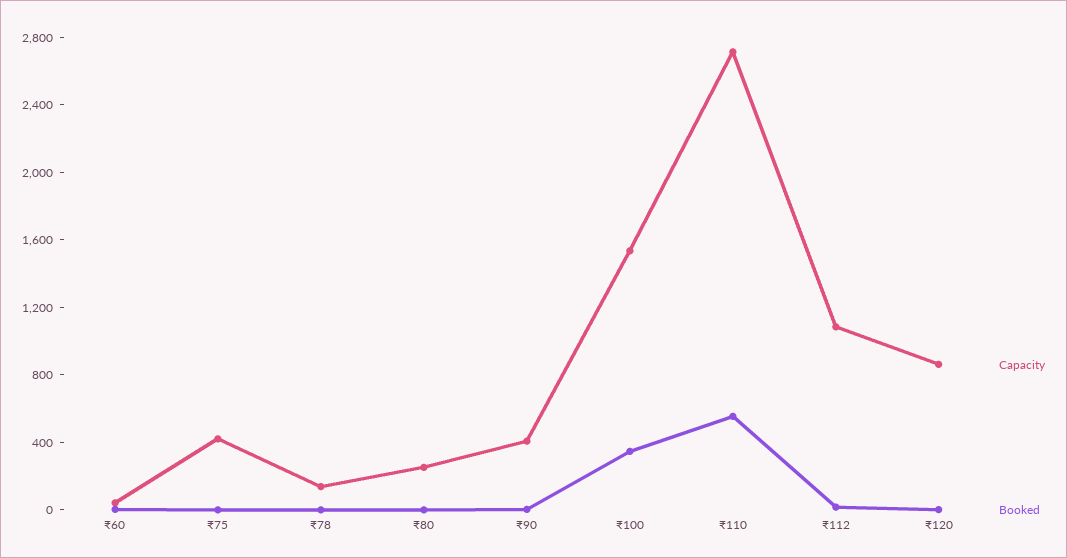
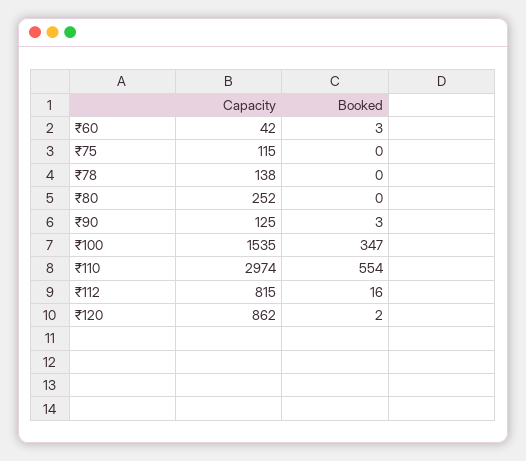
Capacity, ₹75: 400 -> 115
Capacity, ₹90: 400 -> 125
Capacity, ₹110: 2700 -> 2974
Capacity, ₹112: 1100 -> 815

